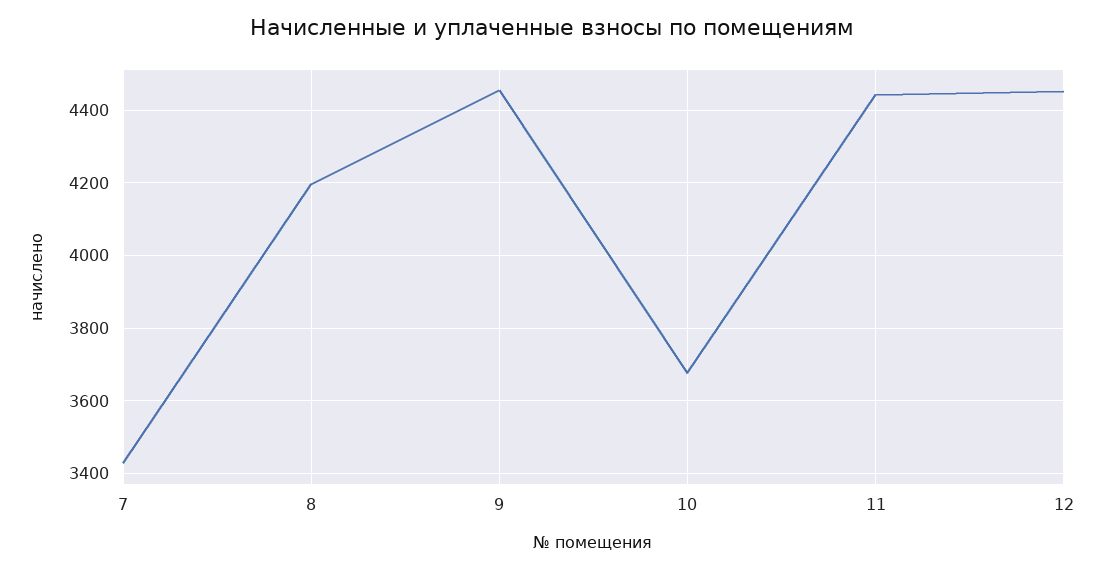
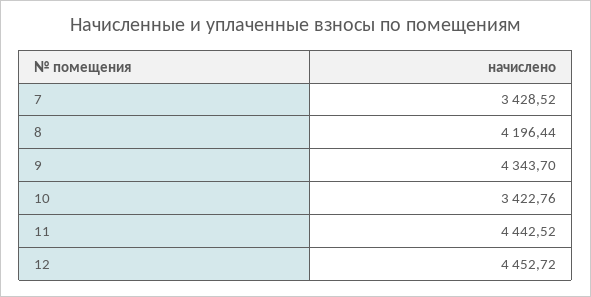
9: 4460 -> 4343.7
10: 3680 -> 3422.76

